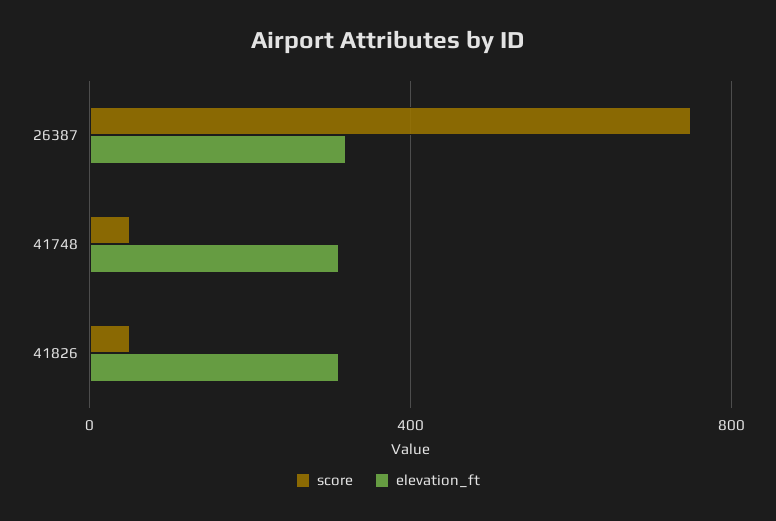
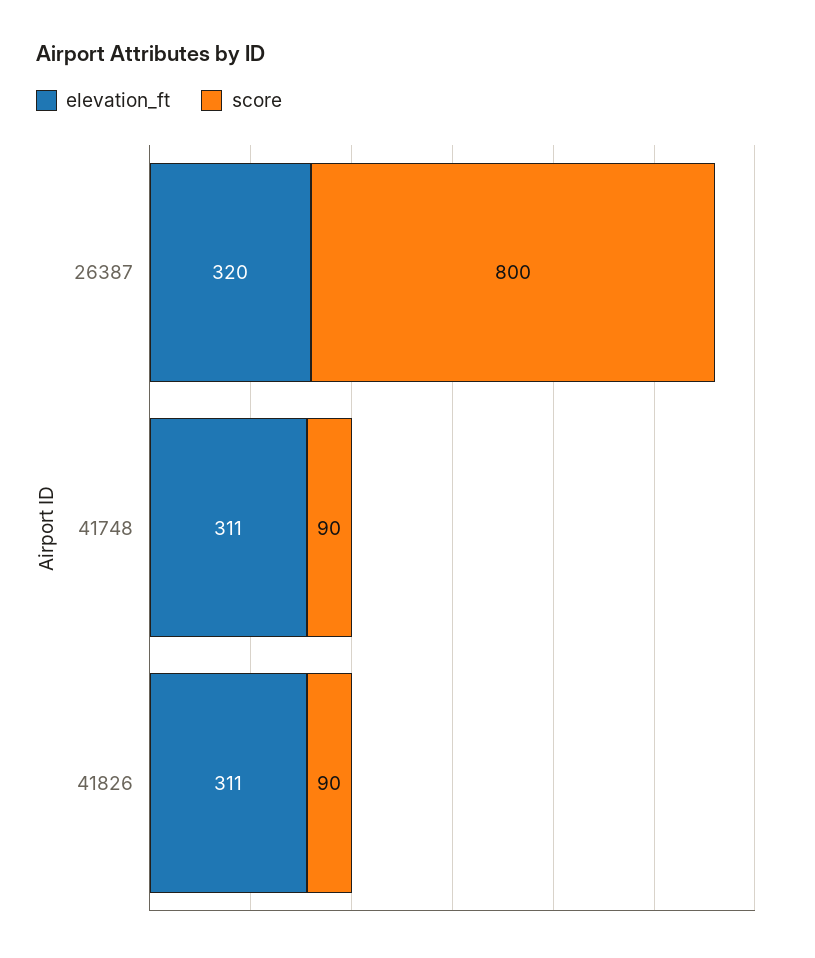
score, 26387: 750 -> 800
score, 41748: 50 -> 90
score, 41826: 50 -> 90

